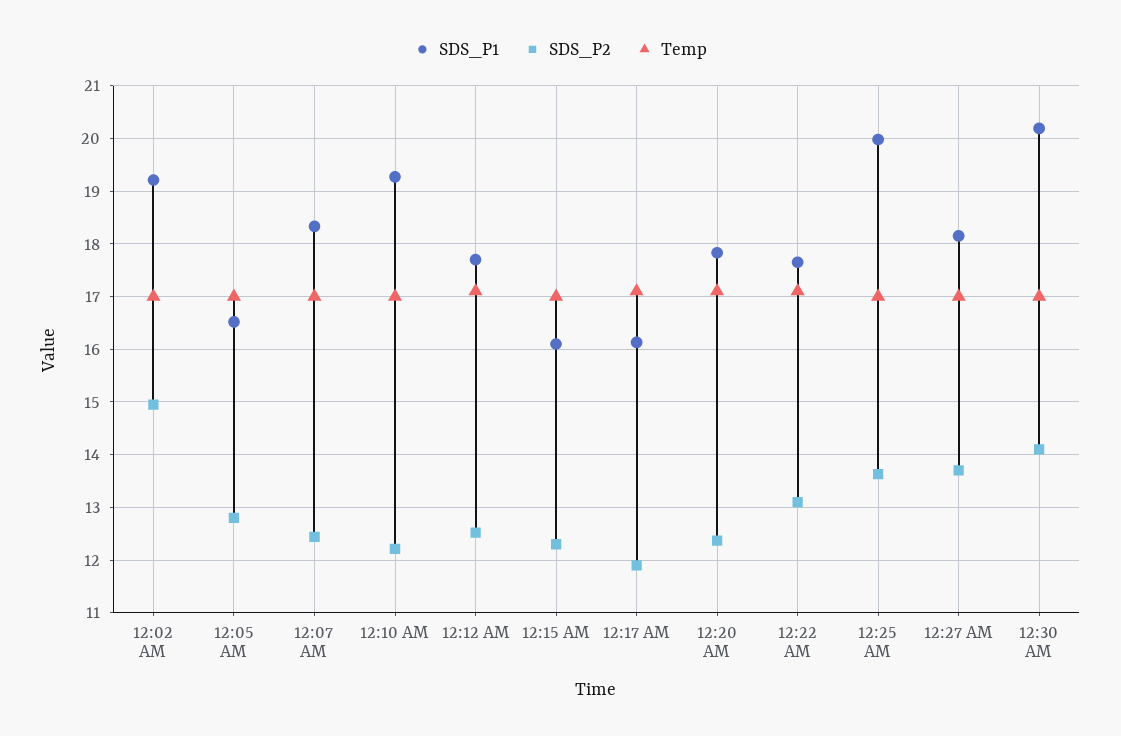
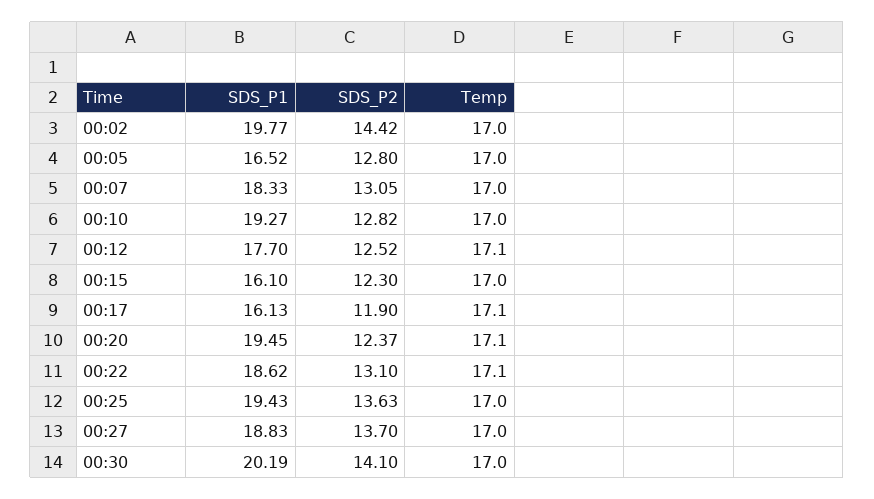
SDS_P1, 12:02 AM: 19.2 -> 19.77
SDS_P2, 12:02 AM: 15 -> 14.42
SDS_P2, 12:07 AM: 12.4 -> 13.05
SDS_P2, 12:10 AM: 12.2 -> 12.82
SDS_P1, 12:20 AM: 17.8 -> 19.45
SDS_P1, 12:22 AM: 17.6 -> 18.62
SDS_P1, 12:25 AM: 20 -> 19.43
SDS_P1, 12:27 AM: 18.2 -> 18.83

